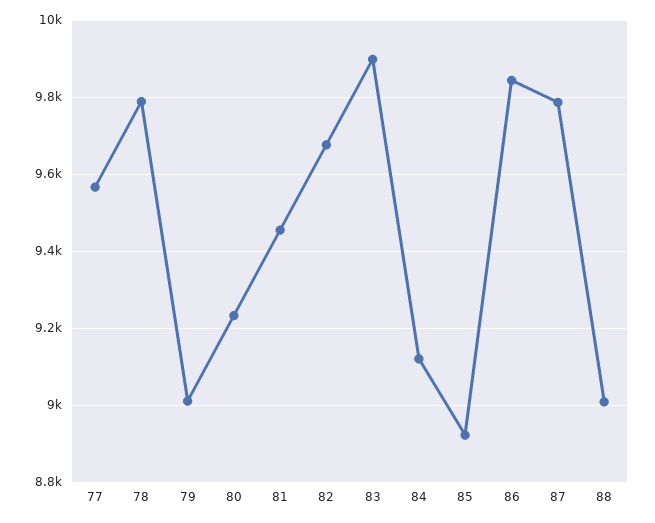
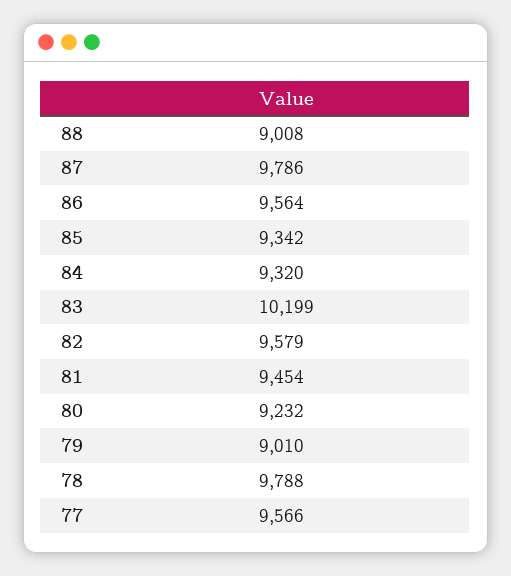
82: 9680 -> 9579
83: 9900 -> 10199
84: 9120 -> 9320
85: 8920 -> 9342
86: 9840 -> 9564

